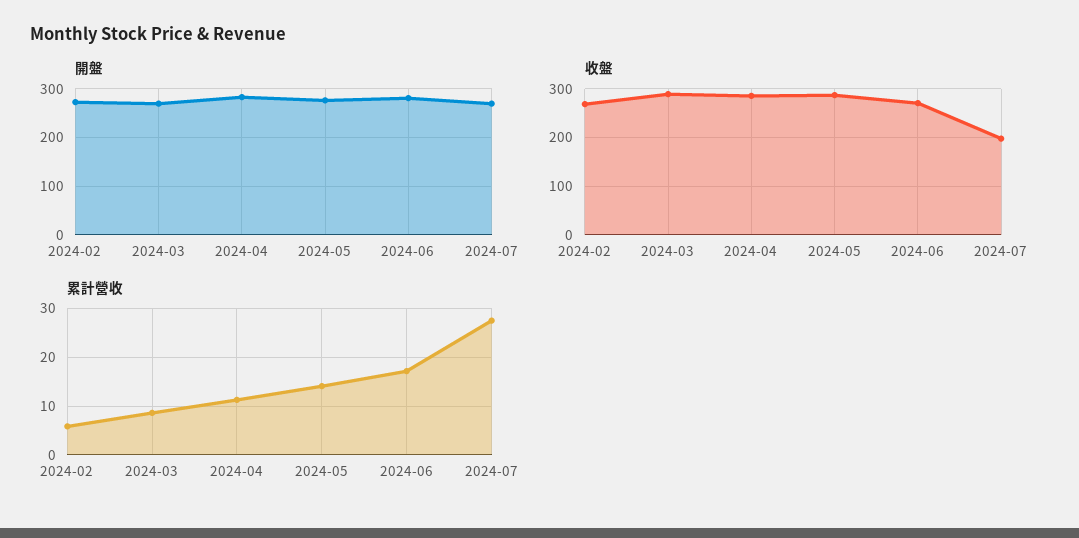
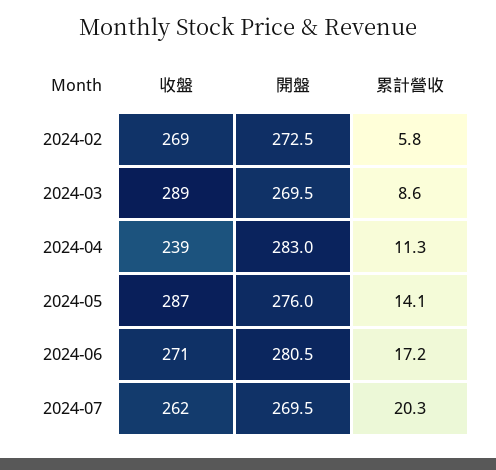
收盤, 2024-04: 280 -> 239
收盤, 2024-07: 200 -> 262
累計營收, 2024-07: 28 -> 20.3

